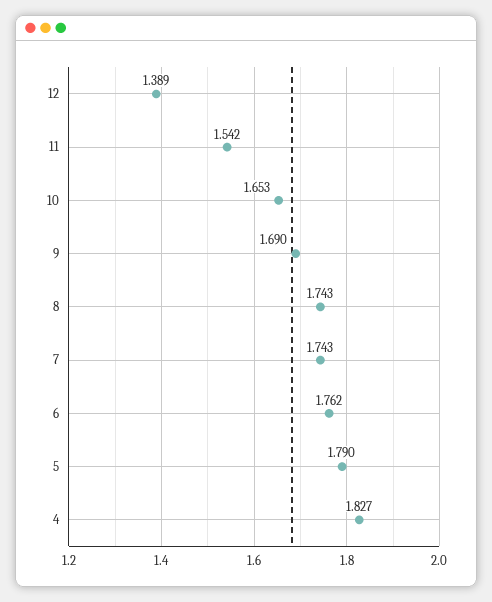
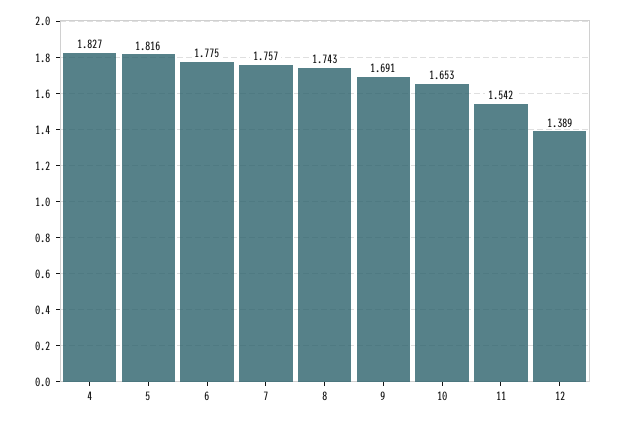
9: 1.69 -> 1.691
7: 1.743 -> 1.757
6: 1.762 -> 1.775
5: 1.79 -> 1.816

